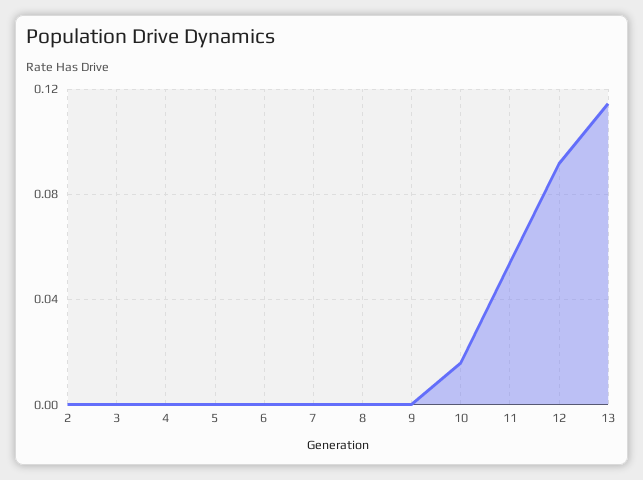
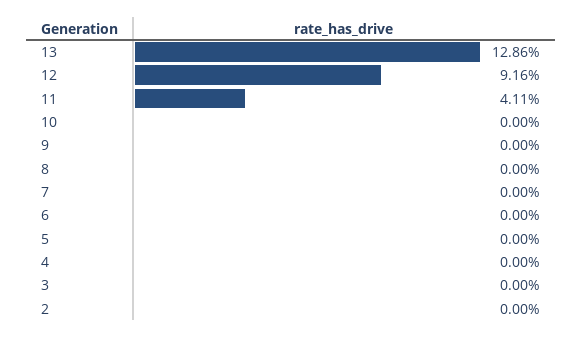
10: 0.015 -> 0
11: 0.055 -> 0.0411
13: 0.115 -> 0.1286

